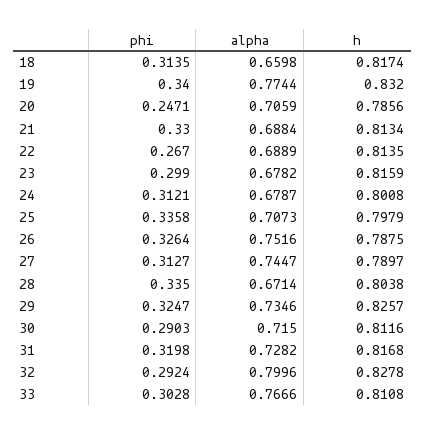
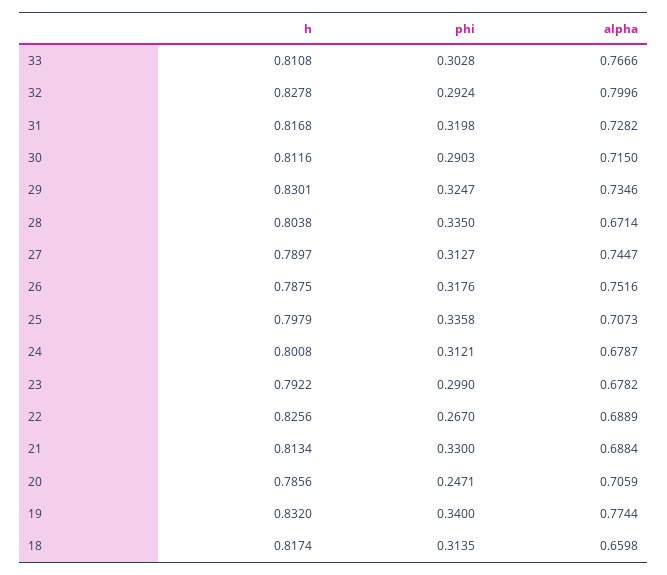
h, 22: 0.8135 -> 0.8256
h, 23: 0.8159 -> 0.7922
phi, 26: 0.3264 -> 0.3176
h, 29: 0.8257 -> 0.8301

